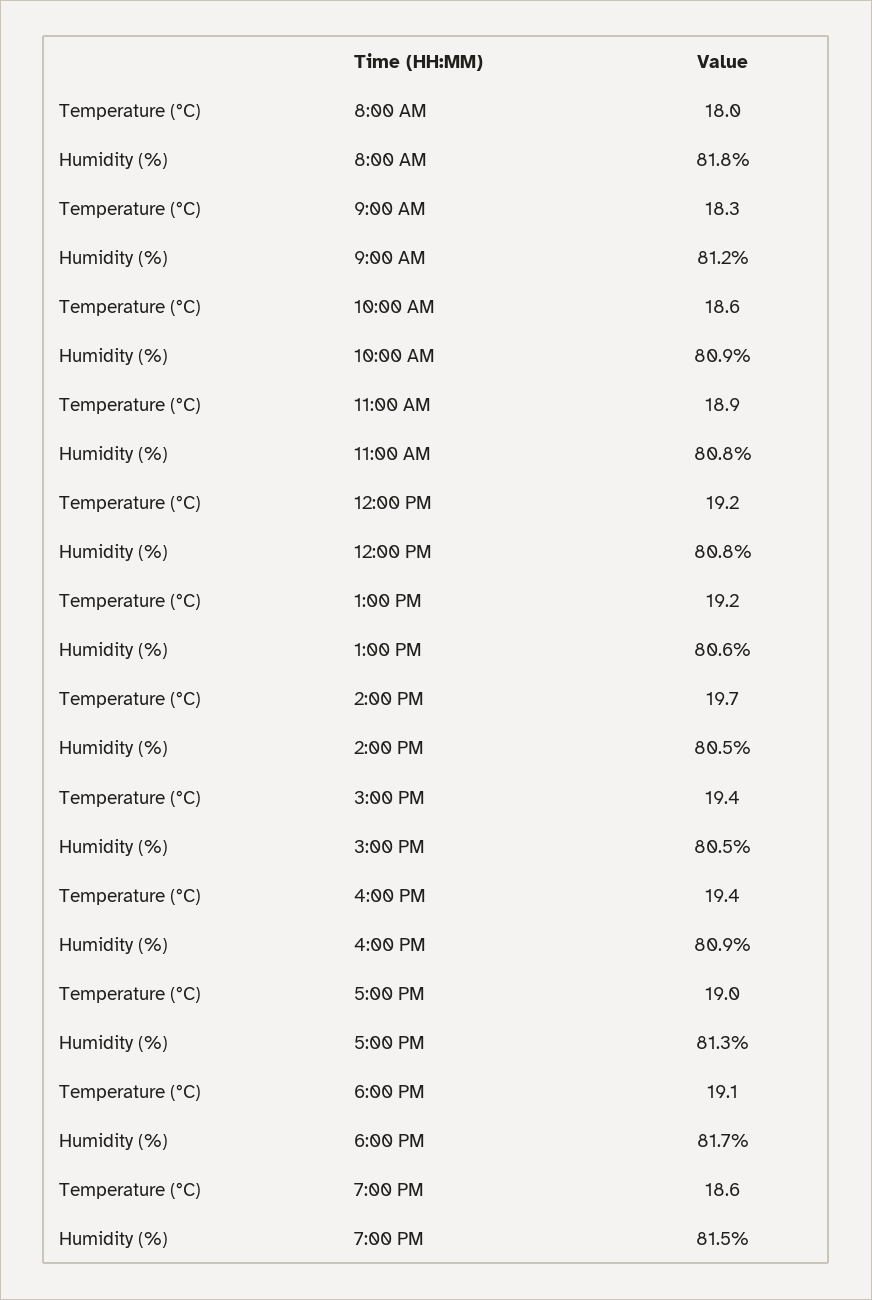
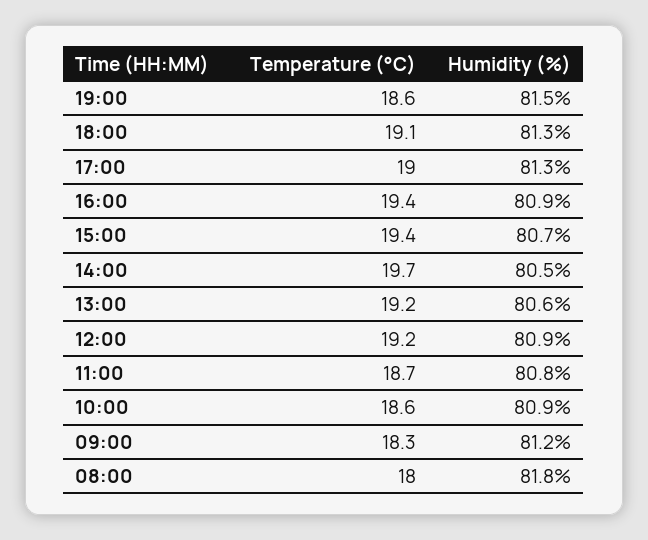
Temperature (°C), 11:00 AM: 18.9 -> 18.7
Humidity (%), 12:00 PM: 80.8 -> 80.9
Humidity (%), 3:00 PM: 80.5 -> 80.7
Humidity (%), 6:00 PM: 81.7 -> 81.3

